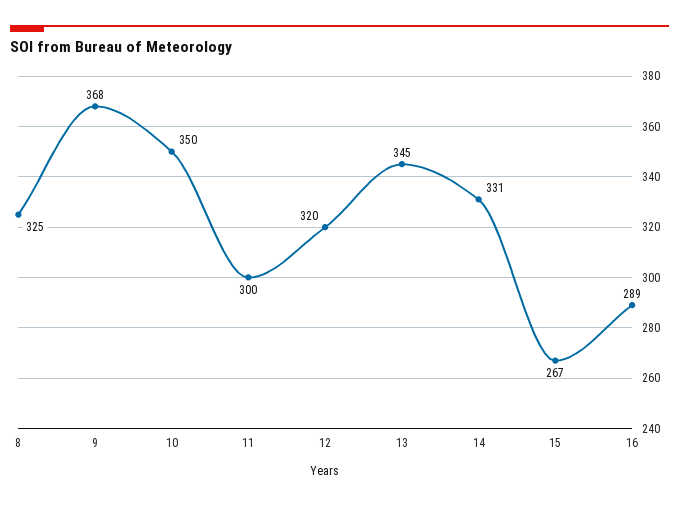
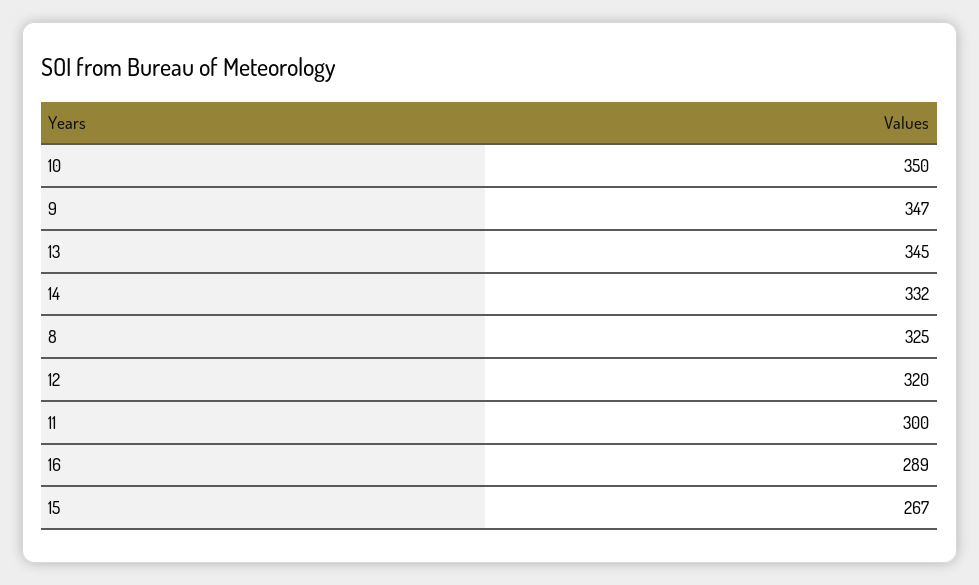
9: 368 -> 347
14: 331 -> 332

